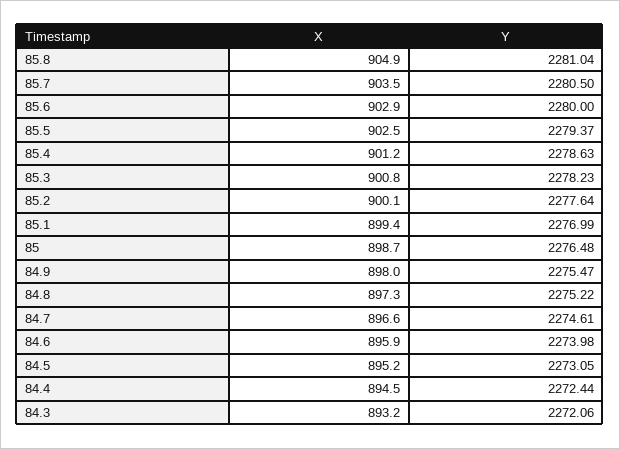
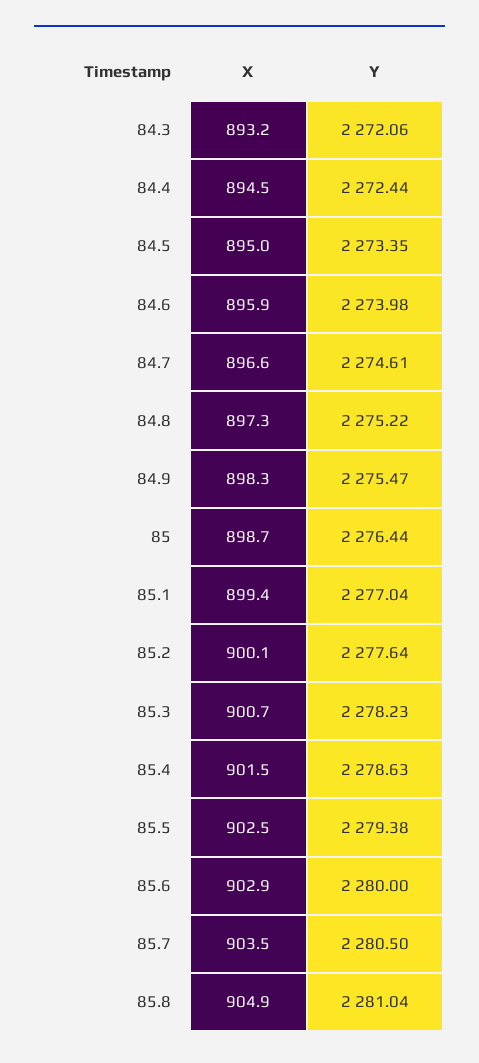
Y, 85.5: 2279.37 -> 2279.38
X, 85.4: 901.2 -> 901.5
X, 85.3: 900.8 -> 900.7
Y, 85.1: 2276.99 -> 2277.04
Y, 85: 2276.48 -> 2276.44
X, 84.9: 898 -> 898.3
X, 84.5: 895.2 -> 895
Y, 84.5: 2273.05 -> 2273.35

